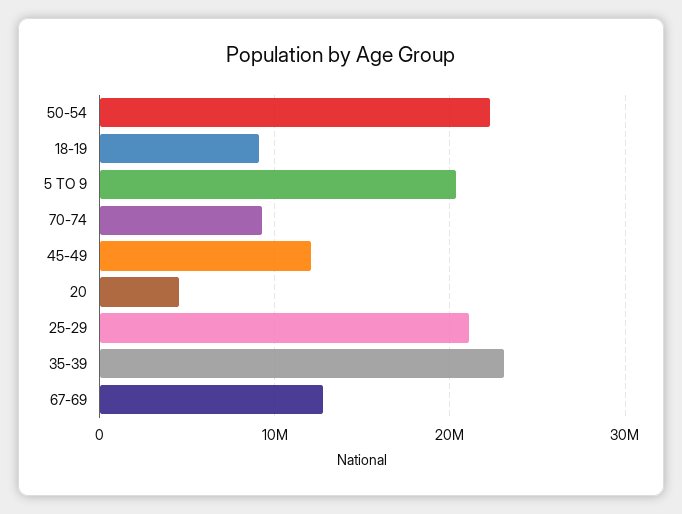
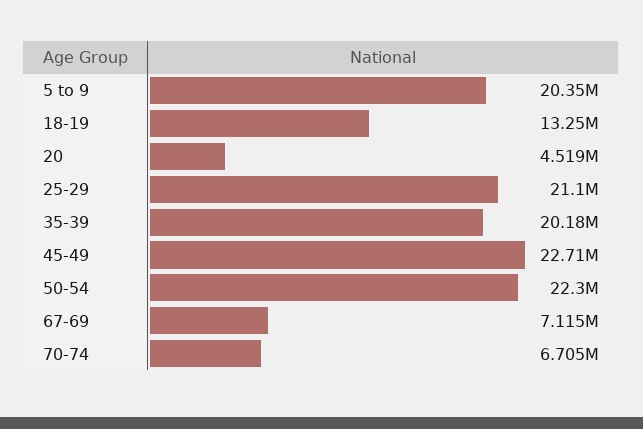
18-19: 9000000 -> 13250000
70-74: 9000000 -> 6705000
45-49: 12000000 -> 22710000
35-39: 23000000 -> 20180000
67-69: 13000000 -> 7115000

